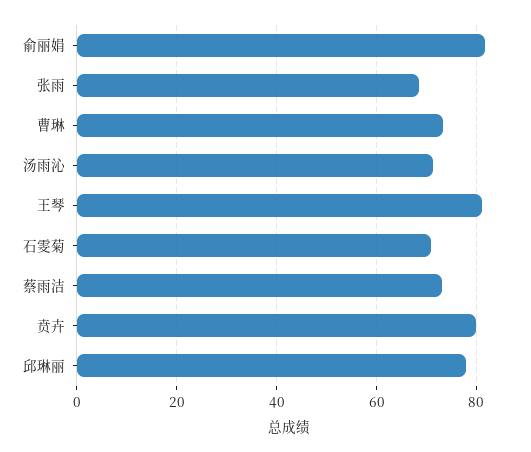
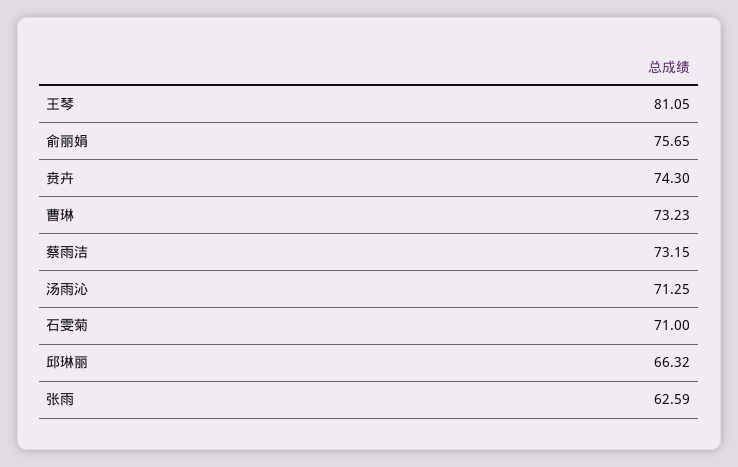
俞丽娟: 82 -> 75.65
张雨: 68 -> 62.59
贲卉: 80 -> 74.3
邱琳丽: 78 -> 66.32

